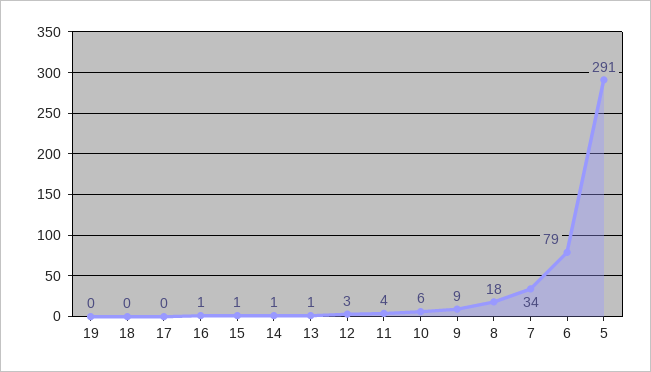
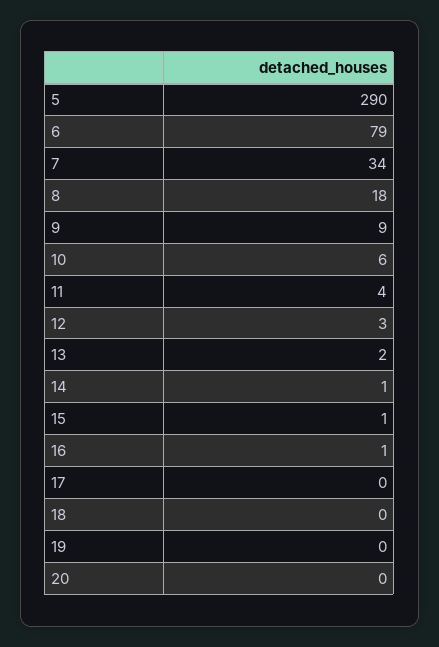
13: 1 -> 2
5: 291 -> 290
20: none -> 0

